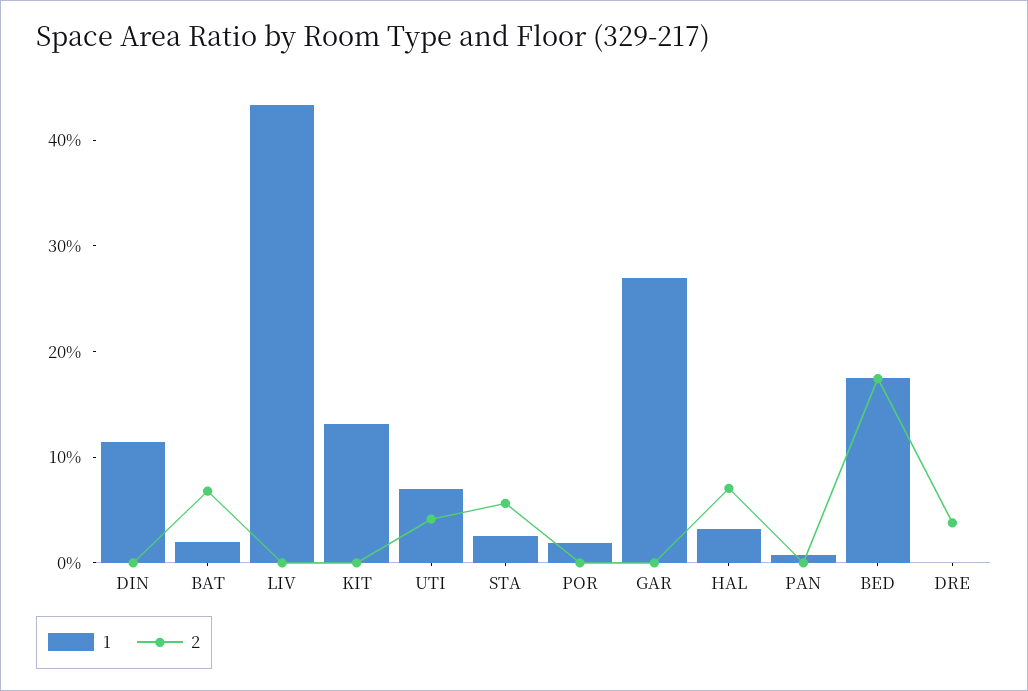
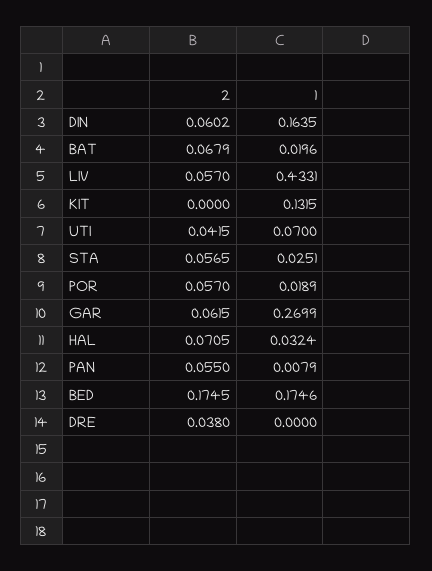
1, DIN: 0.12 -> 0.1635
2, DIN: 0 -> 0.0602
2, LIV: 0 -> 0.057
2, POR: 0 -> 0.057
2, GAR: 0 -> 0.0615
2, PAN: 0 -> 0.055

